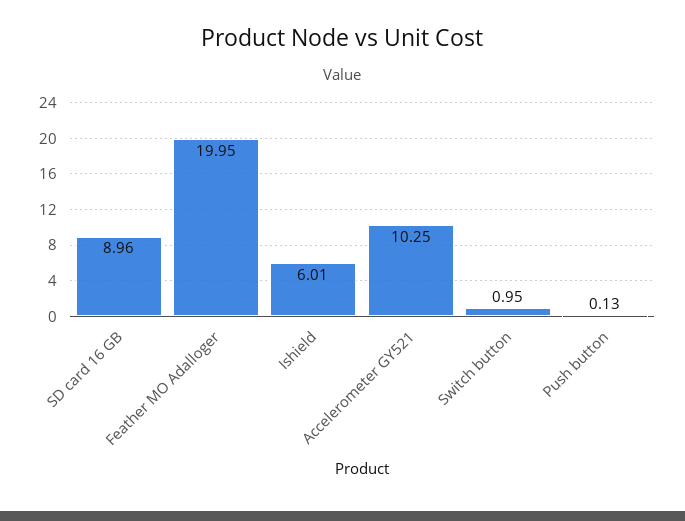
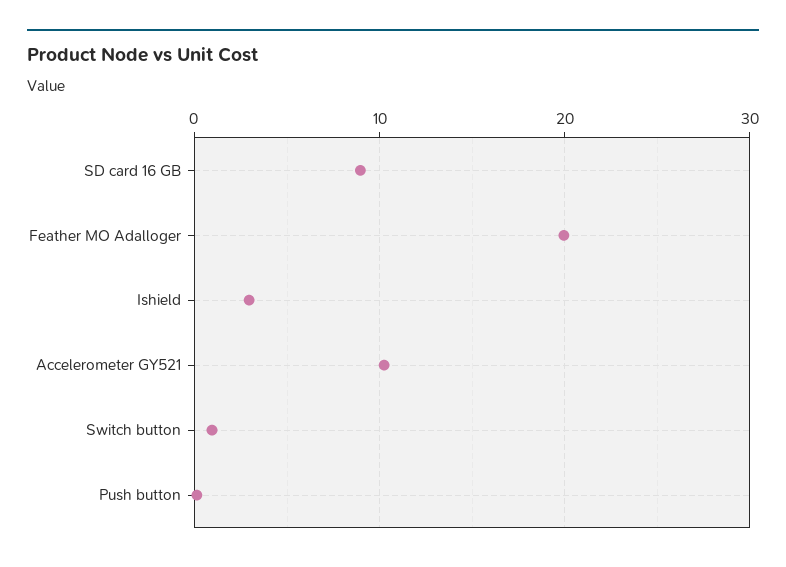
Ishield: 6.01 -> 3

